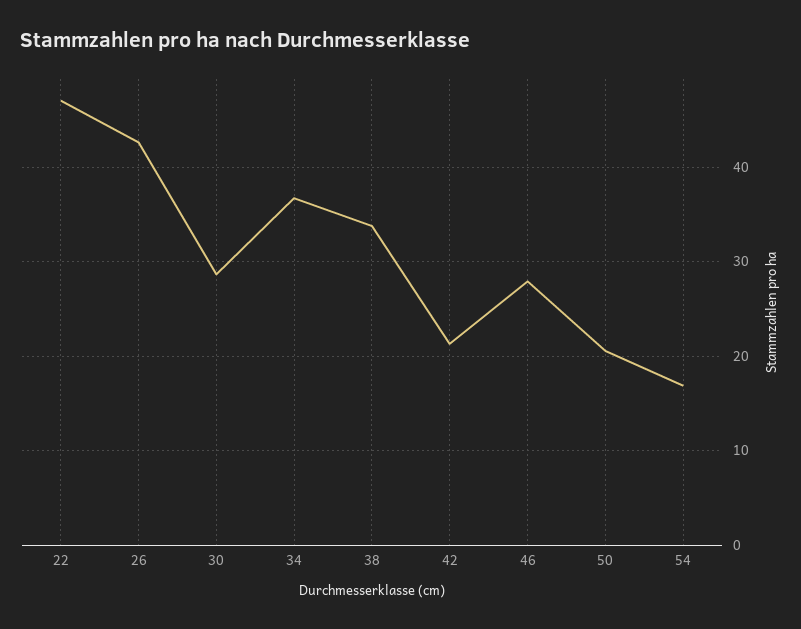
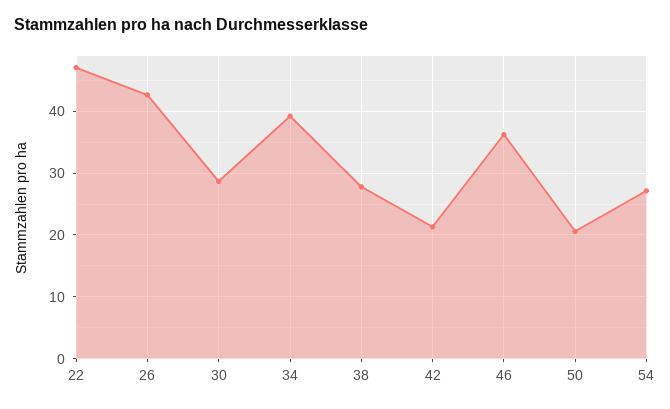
34: 37 -> 39
38: 34 -> 28
46: 28 -> 36
54: 17 -> 27

